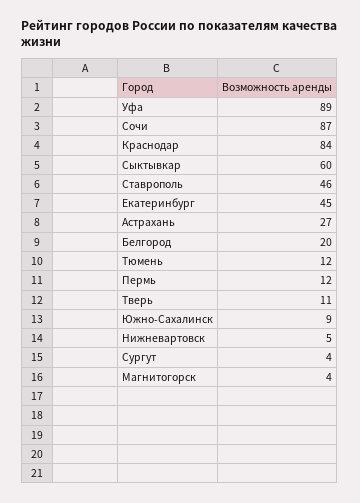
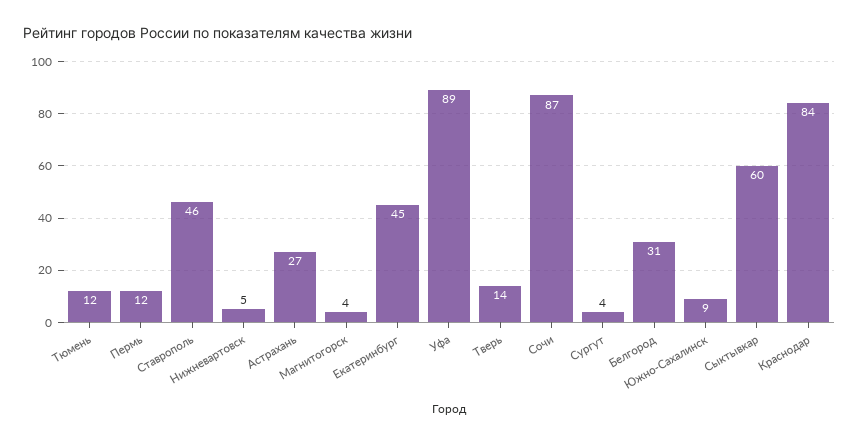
Белгород: 20 -> 31
Тверь: 11 -> 14

